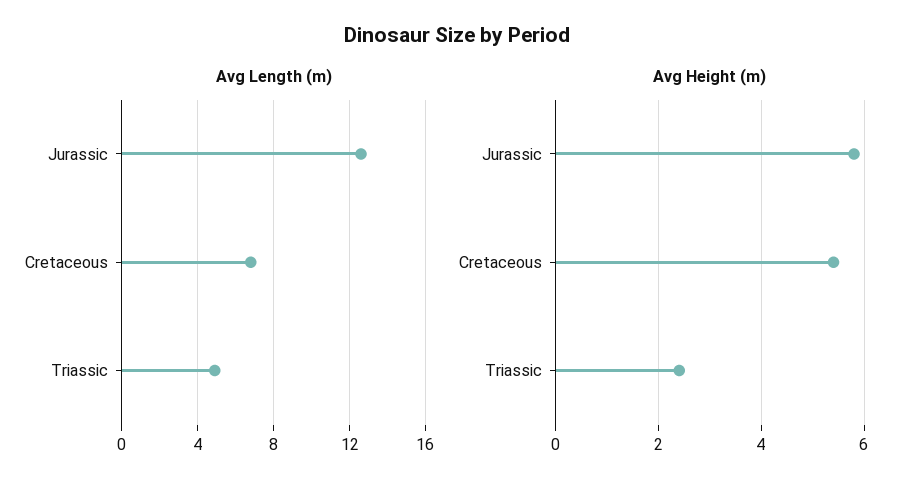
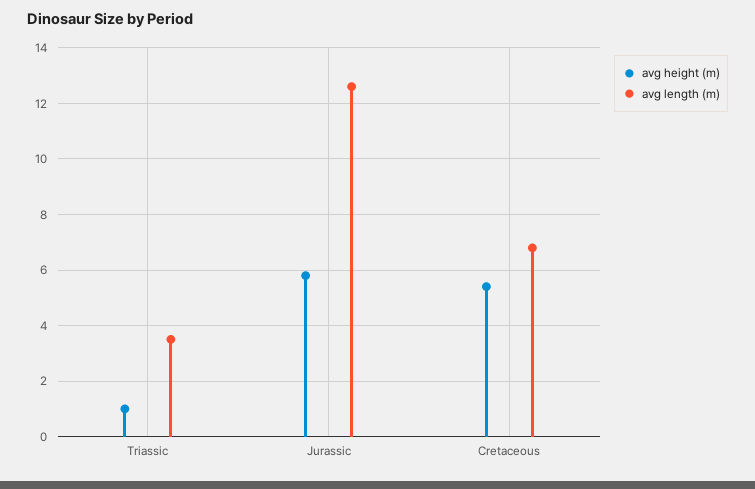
Avg Length (m), Triassic: 5 -> 3.5
Avg Height (m), Triassic: 2.5 -> 1

